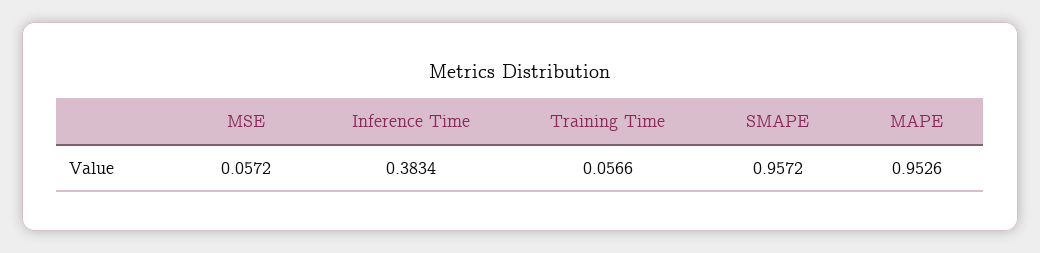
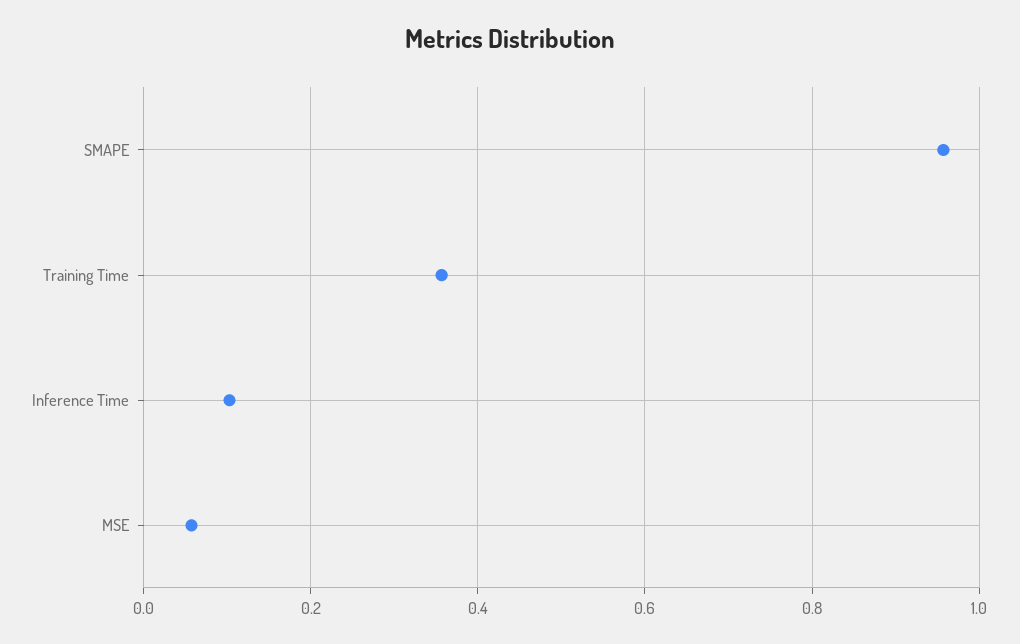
Inference Time: 0.3834 -> 0.1
Training Time: 0.0566 -> 0.36
MAPE: 0.9526 -> none

